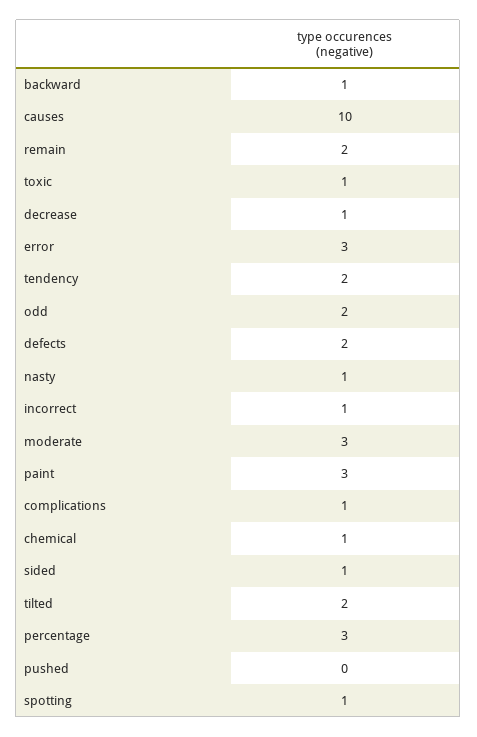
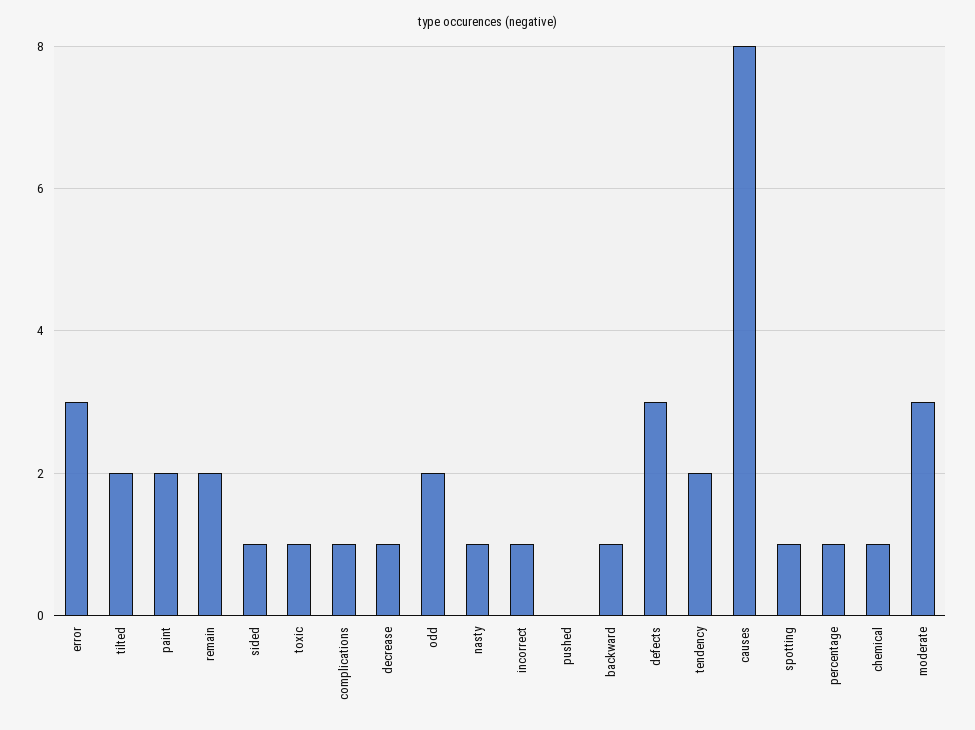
causes: 10 -> 8
defects: 2 -> 3
paint: 3 -> 2
percentage: 3 -> 1

